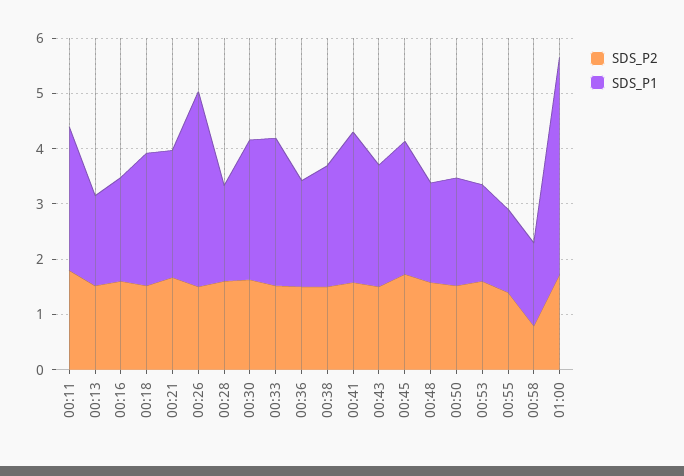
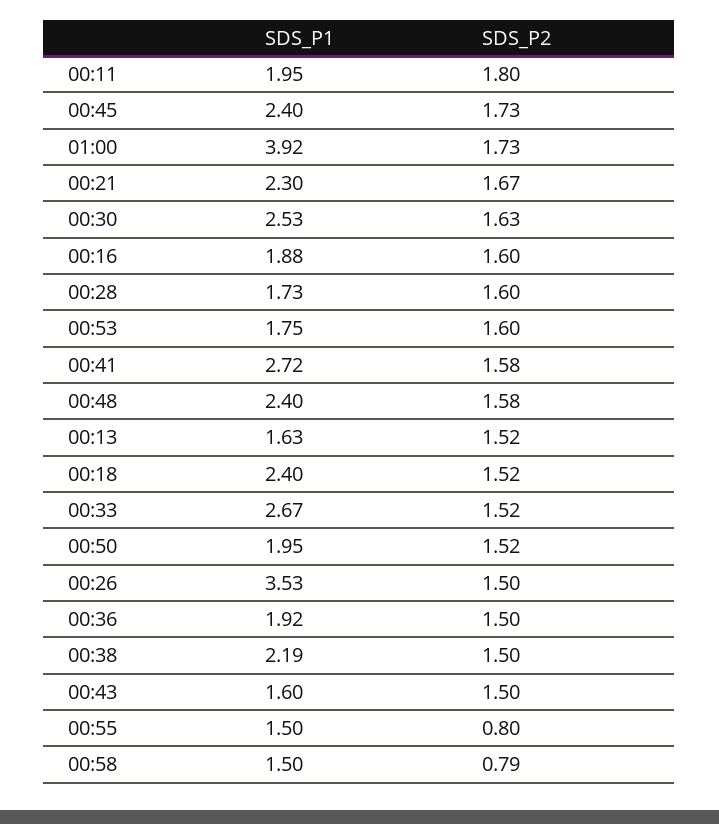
SDS_P1, 00:11: 2.6 -> 1.95
SDS_P1, 00:43: 2.2 -> 1.6
SDS_P1, 00:48: 1.8 -> 2.4
SDS_P2, 00:55: 1.4 -> 0.8

